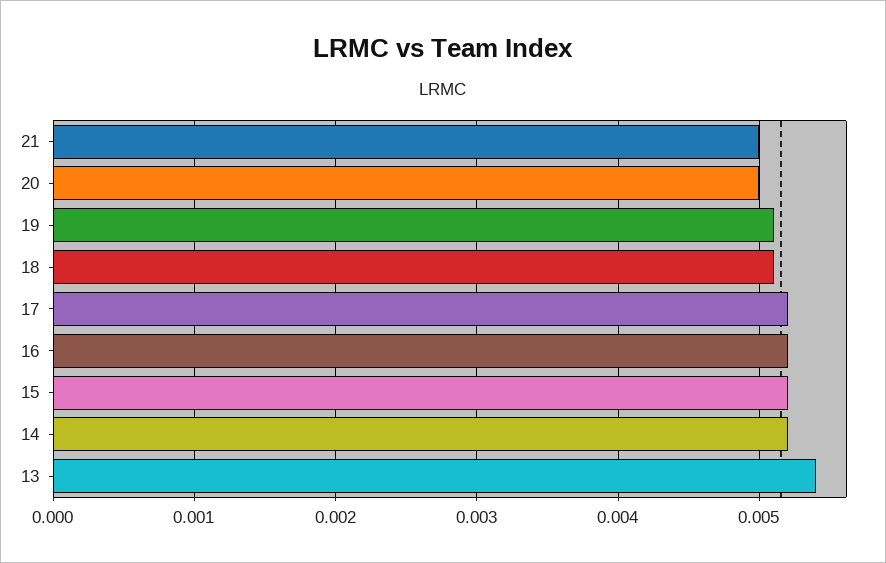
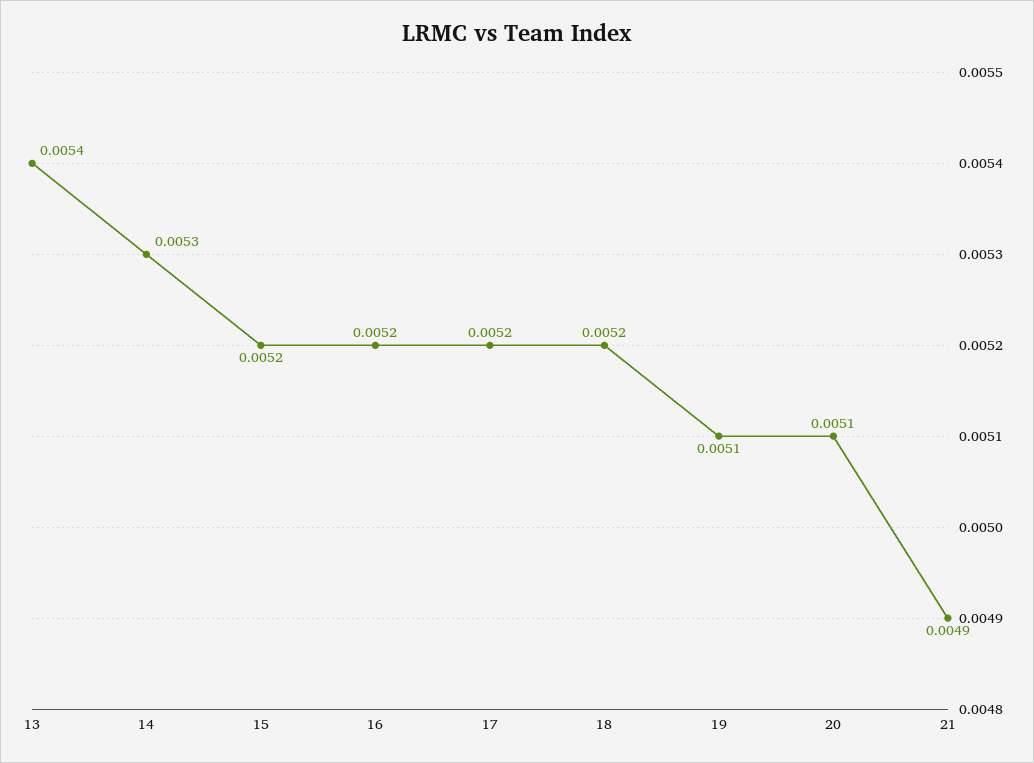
21: 0.005 -> 0.0049
20: 0.005 -> 0.0051
18: 0.0051 -> 0.0052
14: 0.0052 -> 0.0053

